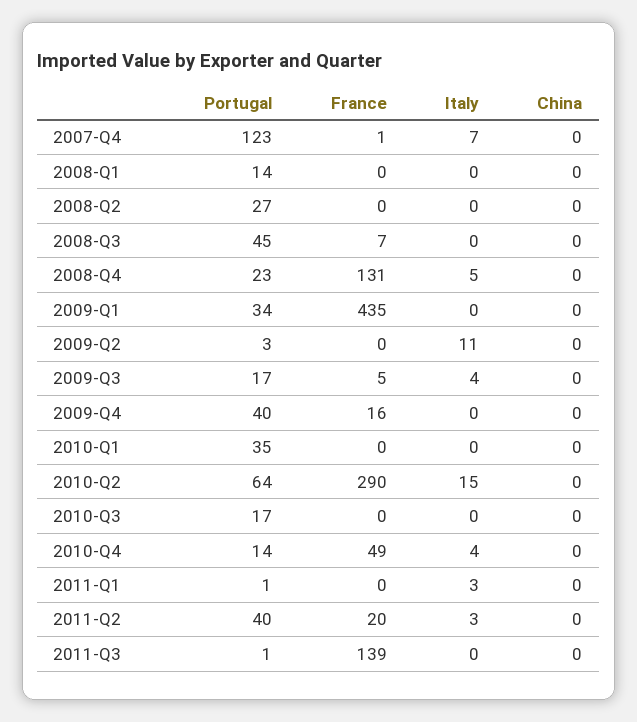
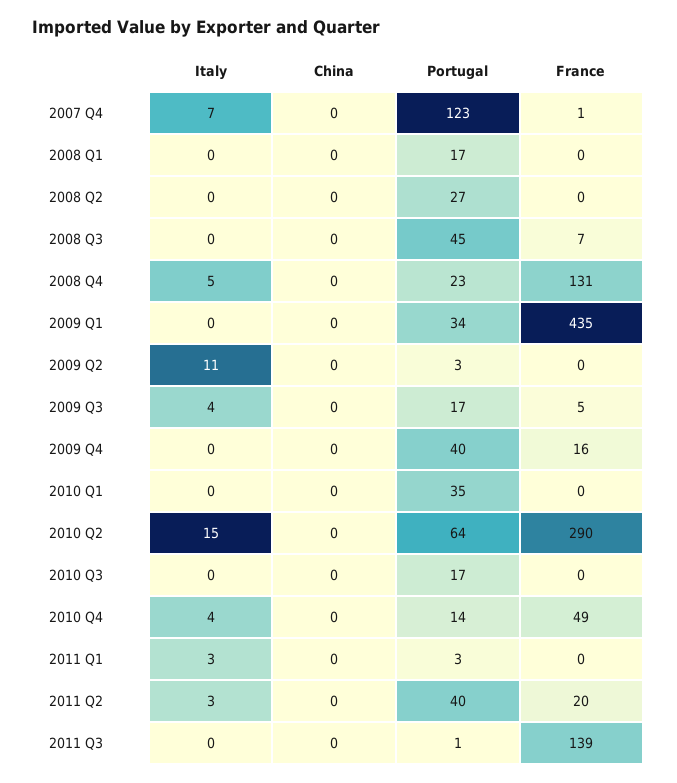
Portugal, 2008-Q1: 14 -> 17
Portugal, 2011-Q1: 1 -> 3

